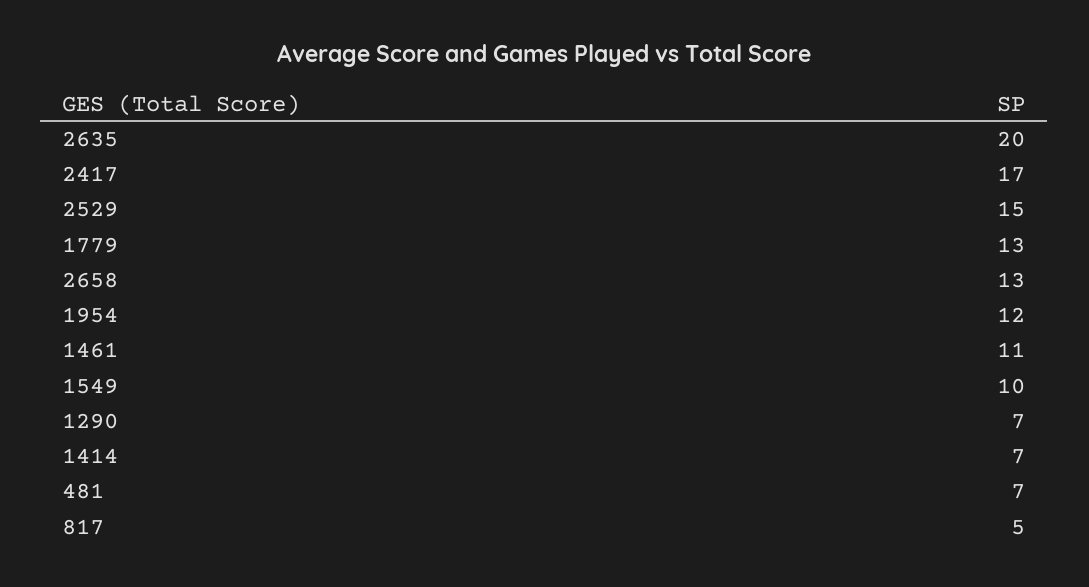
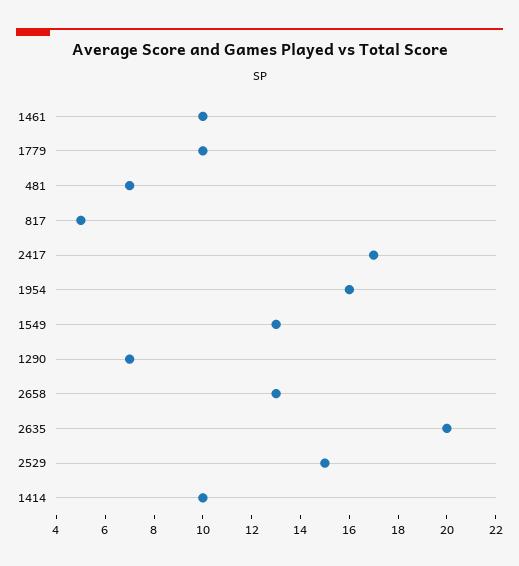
1779: 13 -> 10
1954: 12 -> 16
1461: 11 -> 10
1549: 10 -> 13
1414: 7 -> 10

